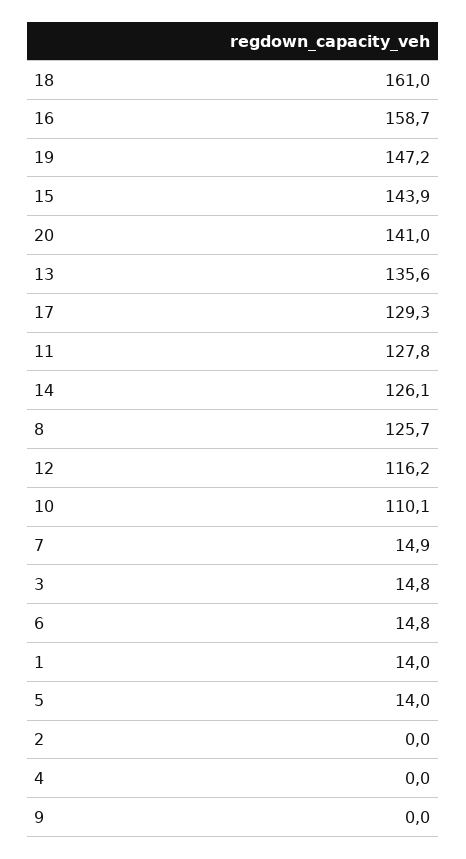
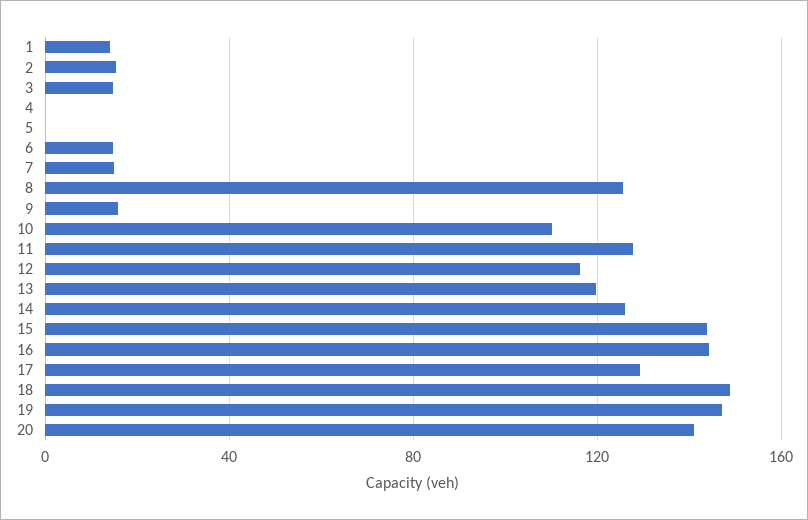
18: 161 -> 150
16: 158.7 -> 145
13: 135.6 -> 120
5: 14 -> 0
2: 0 -> 15
9: 0 -> 15

